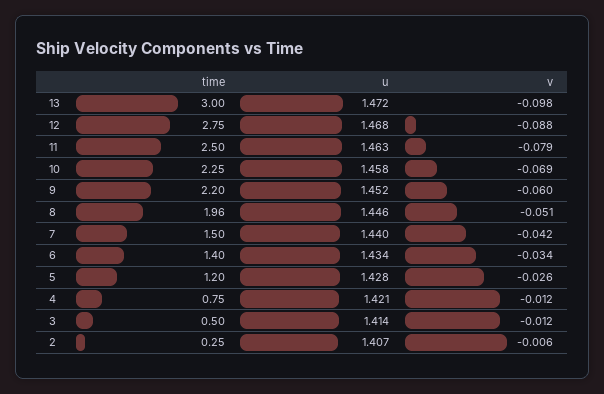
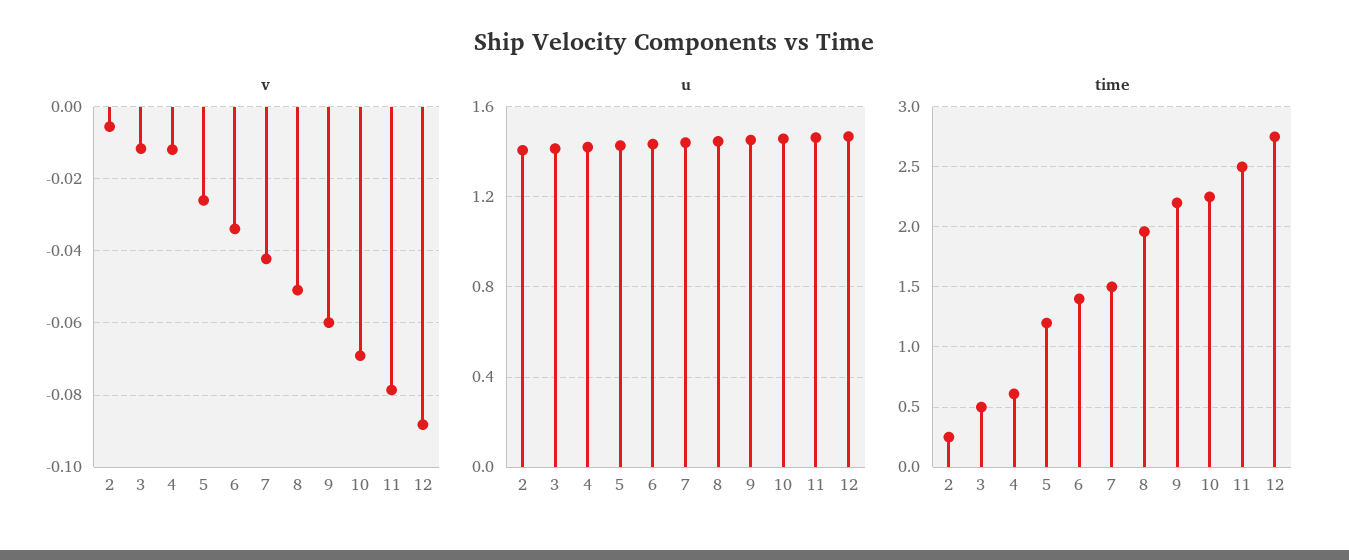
time, 13: 3 -> none
u, 13: 1.472 -> none
v, 13: -0.098 -> none
time, 4: 0.75 -> 0.6

